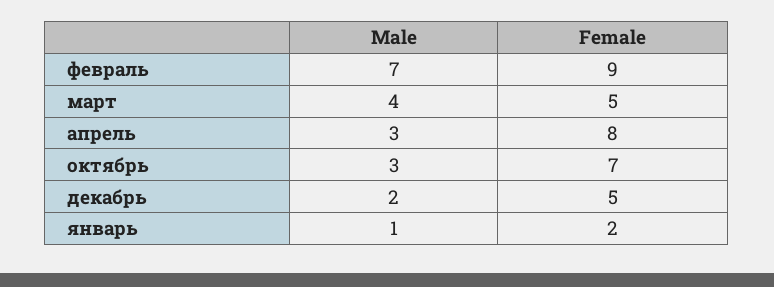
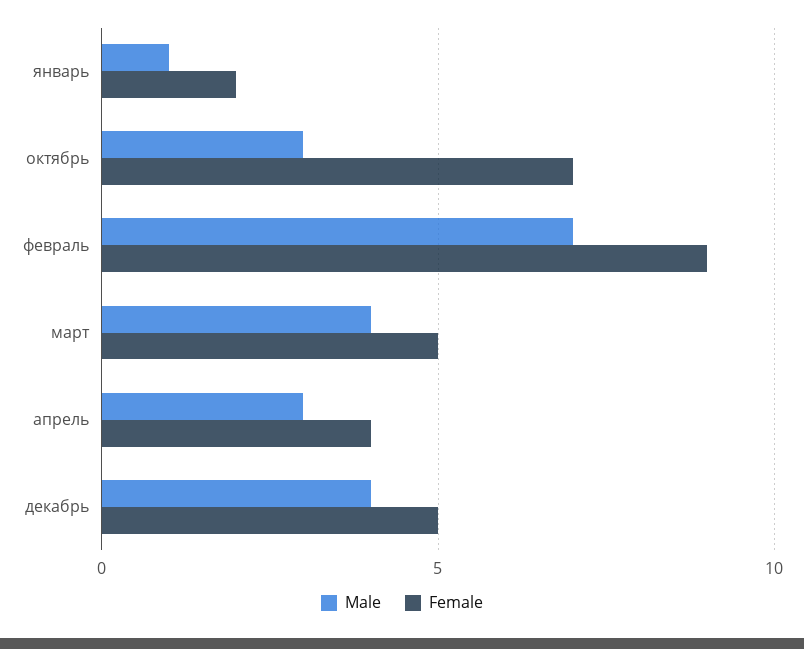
Female, апрель: 8 -> 4
Male, декабрь: 2 -> 4

